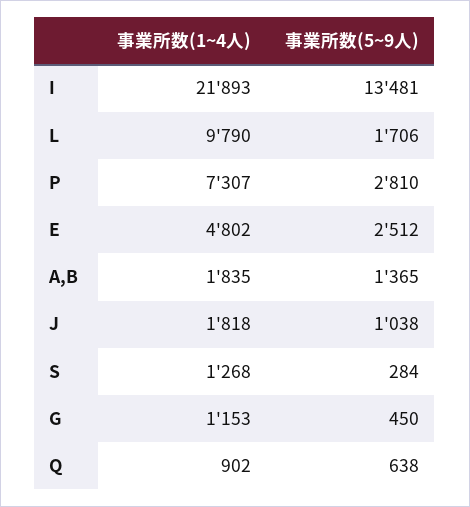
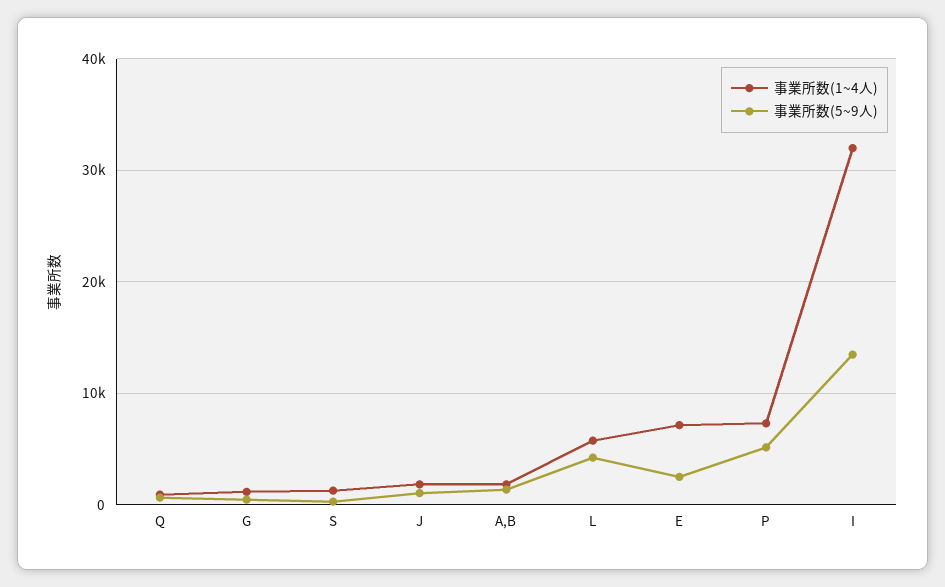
事業所数(1~4人), I: 21893 -> 32000
事業所数(1~4人), L: 9790 -> 6000
事業所数(5~9人), L: 1706 -> 4000
事業所数(5~9人), P: 2810 -> 5000
事業所数(1~4人), E: 4802 -> 7000

